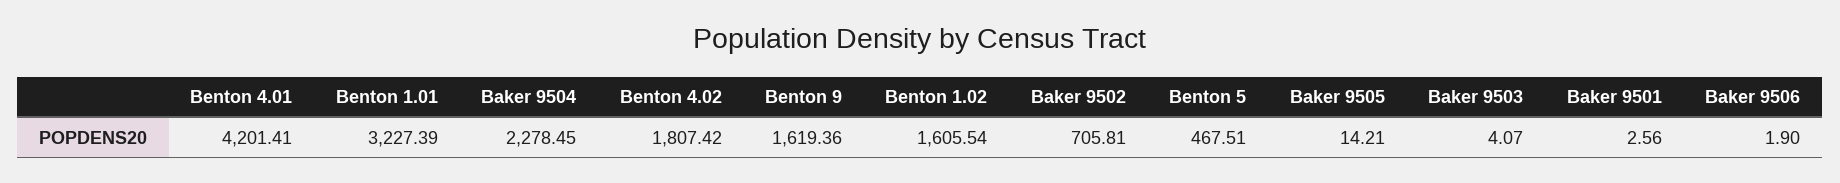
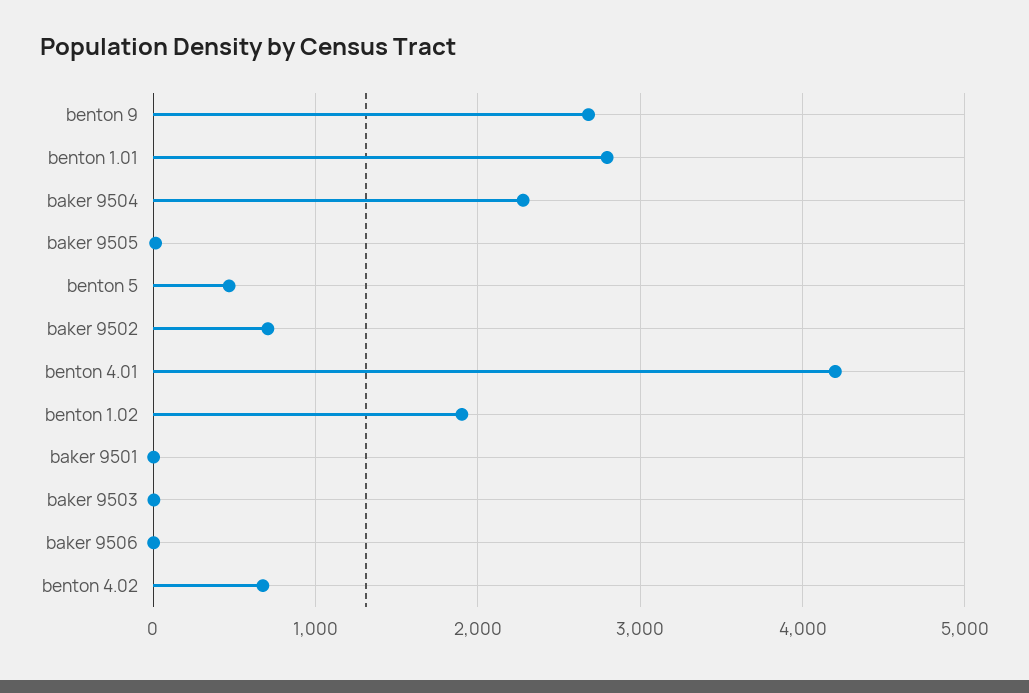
Benton 1.01: 3227.39 -> 2800
Benton 4.02: 1807.42 -> 700
Benton 9: 1619.36 -> 2700
Benton 1.02: 1605.54 -> 1900

